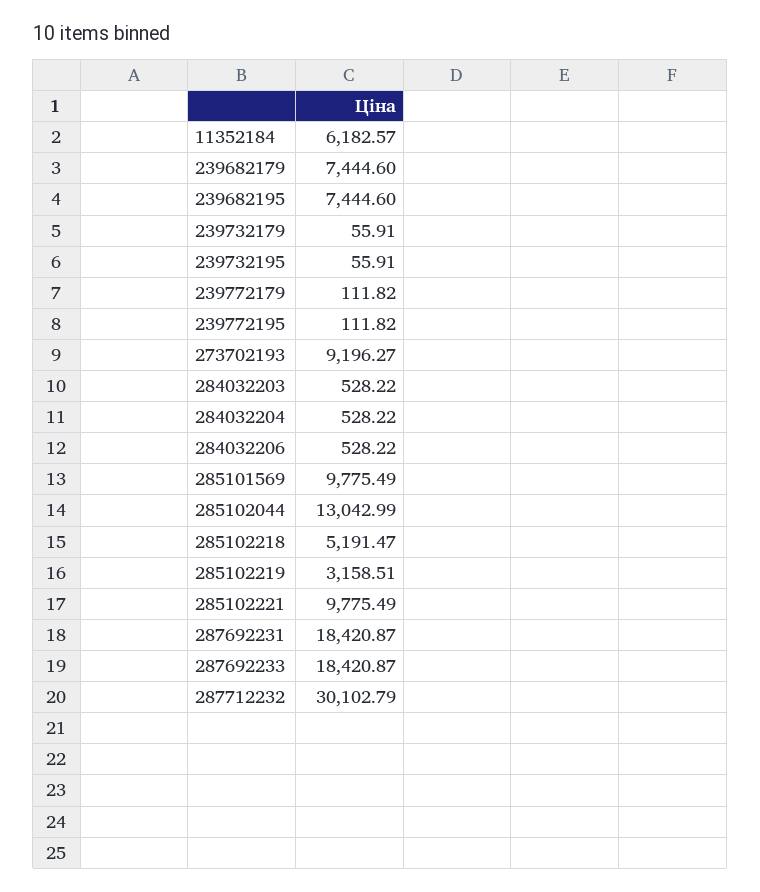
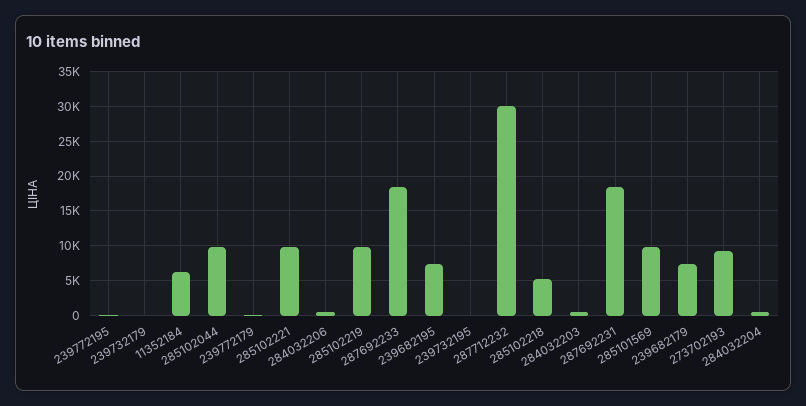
285102044: 13042.99 -> 10000
285102219: 3158.51 -> 10000

